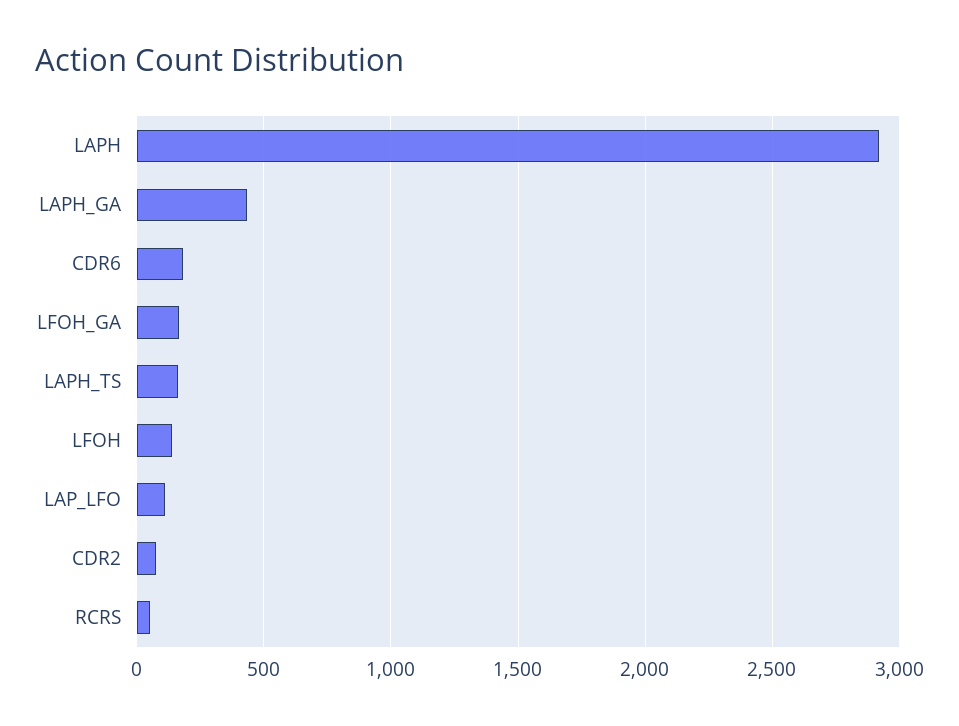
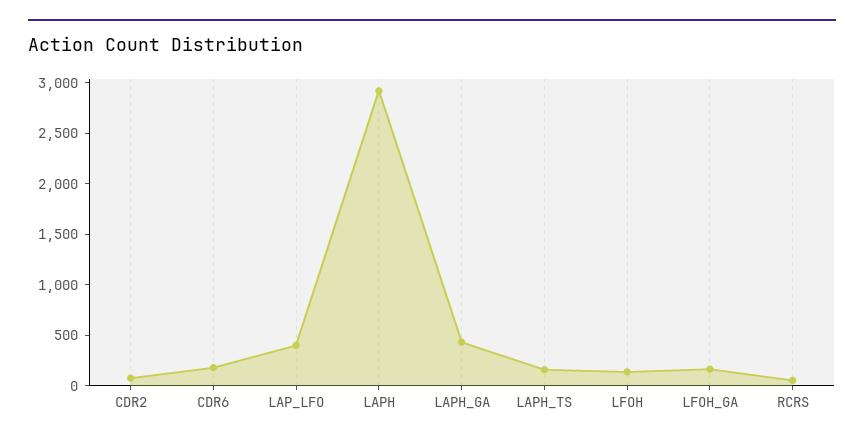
LAP_LFO: 100 -> 400

